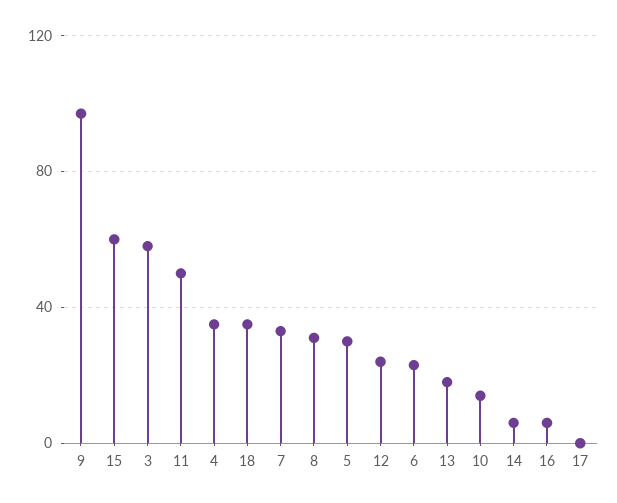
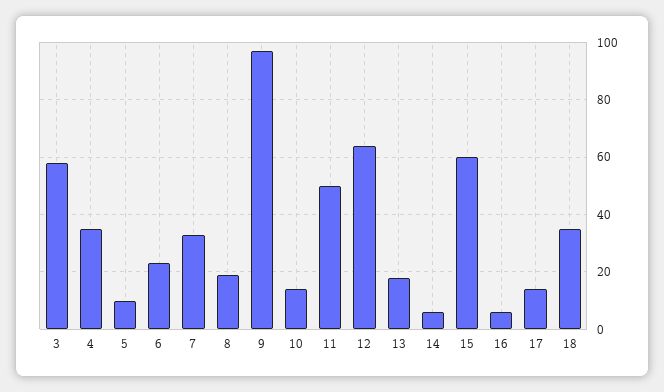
8: 30 -> 20
5: 30 -> 10
12: 25 -> 65
17: 0 -> 15

